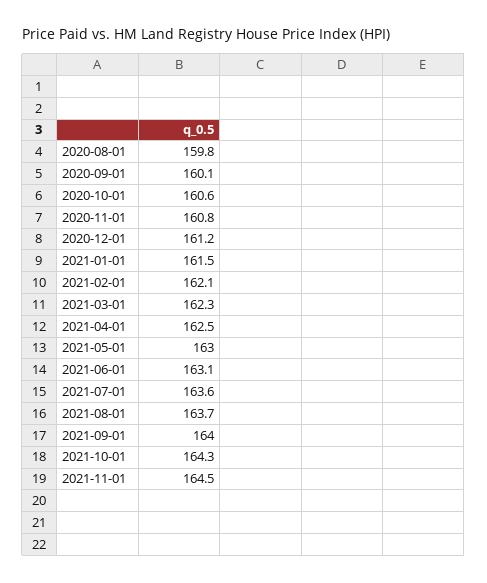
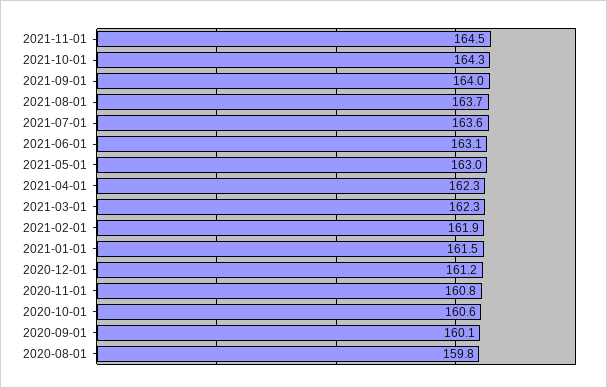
2021-02-01: 162.1 -> 161.9
2021-04-01: 162.5 -> 162.3

